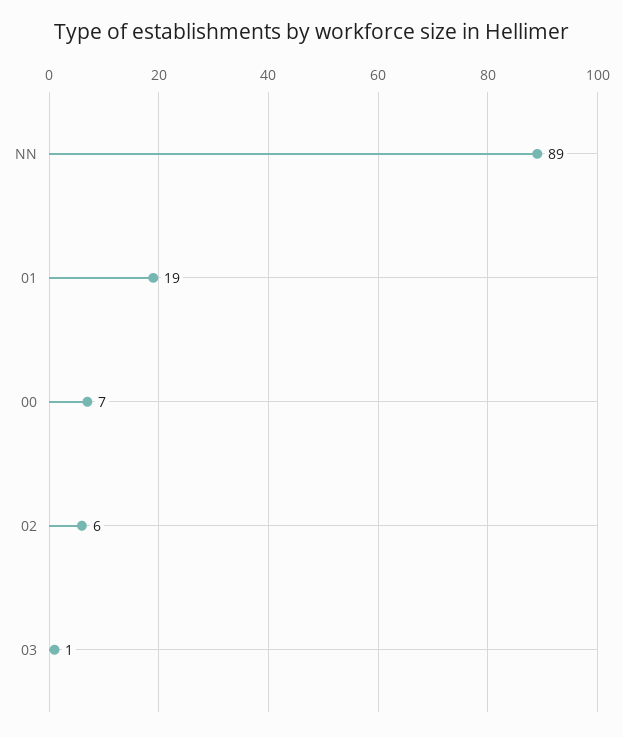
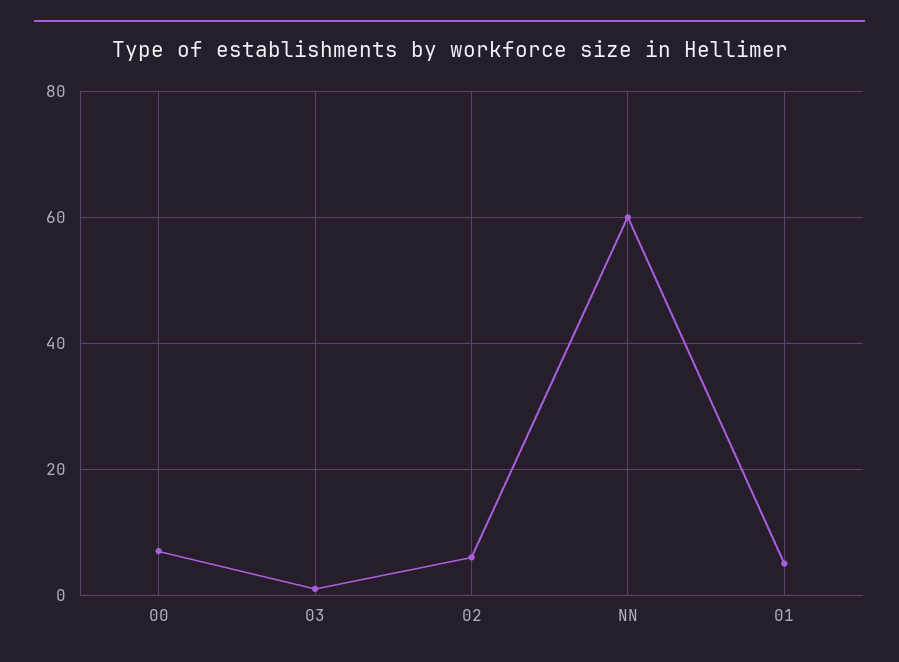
NN: 89 -> 60
01: 19 -> 5

